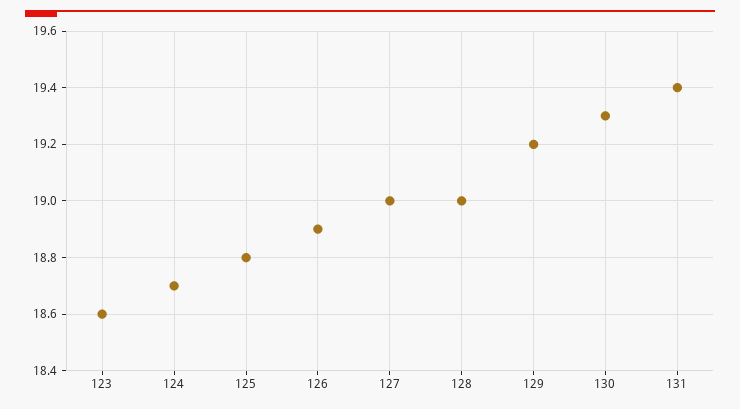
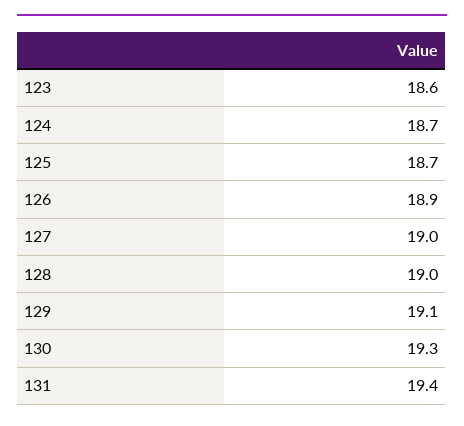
125: 18.8 -> 18.7
129: 19.2 -> 19.1

